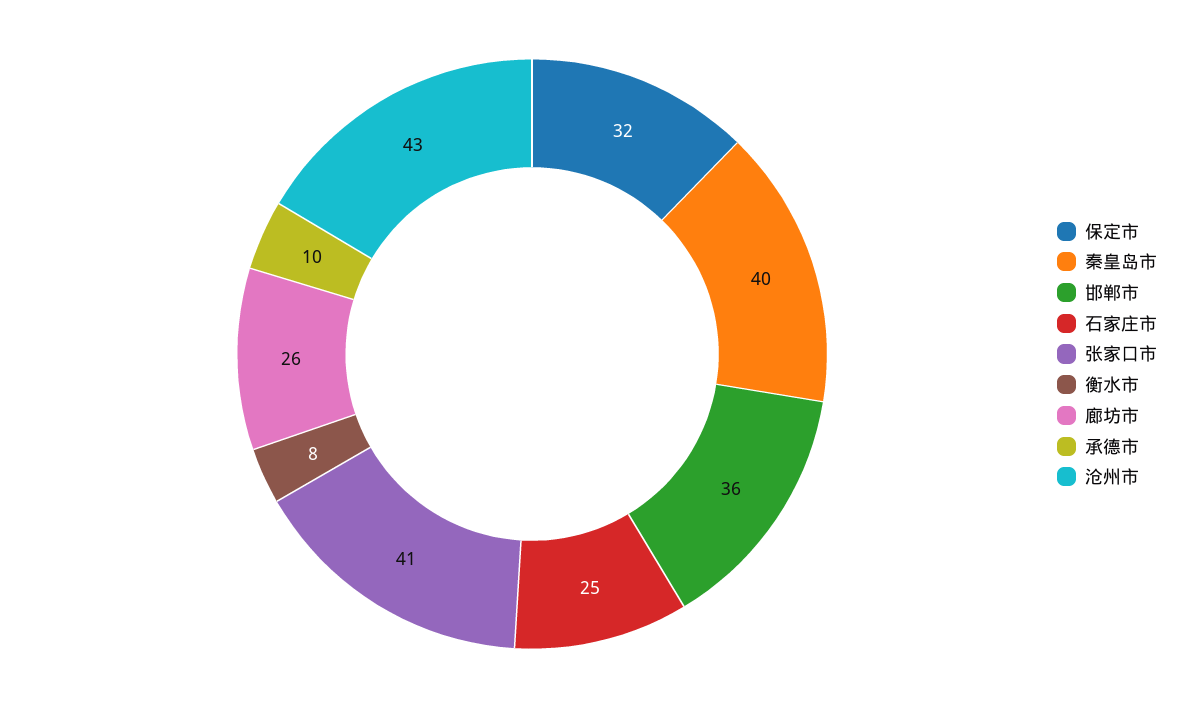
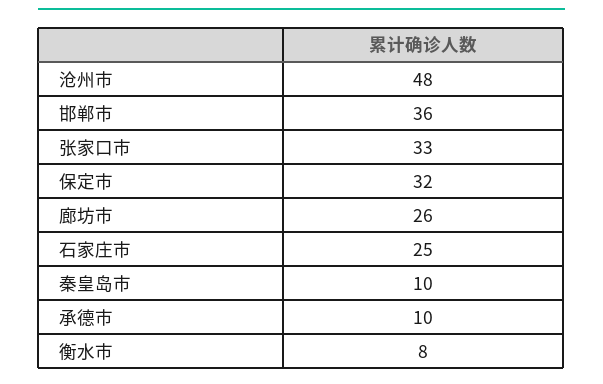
秦皇岛市: 40 -> 10
张家口市: 41 -> 33
沧州市: 43 -> 48

